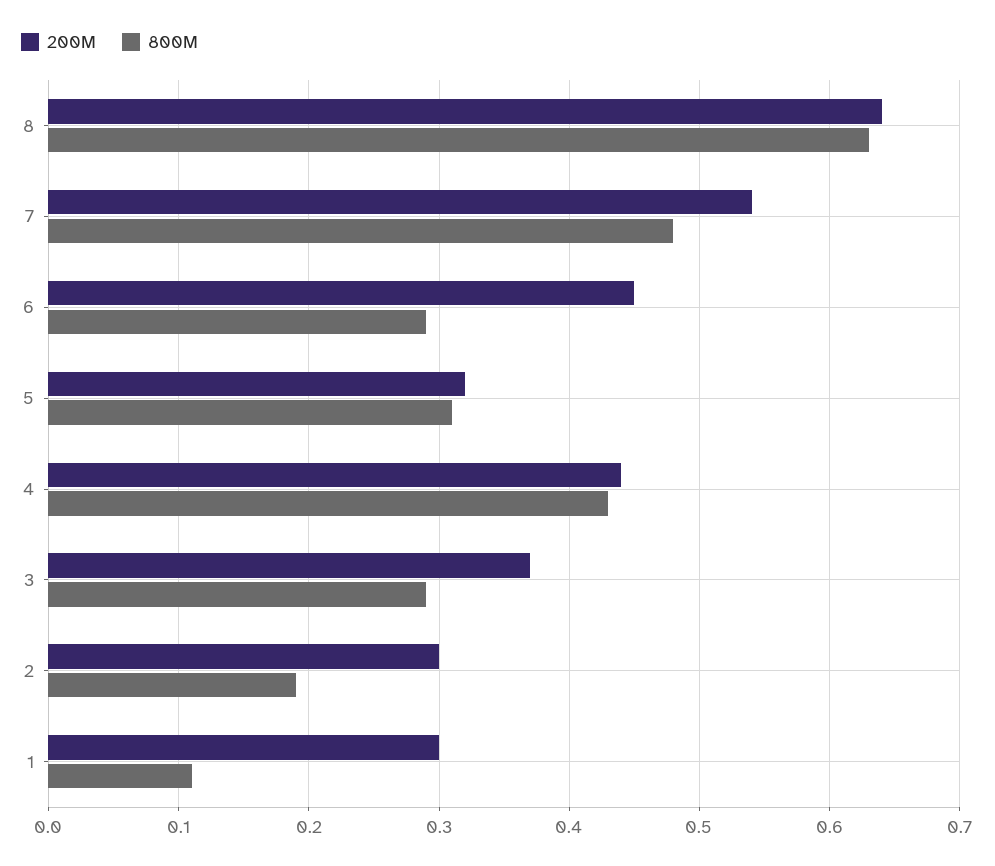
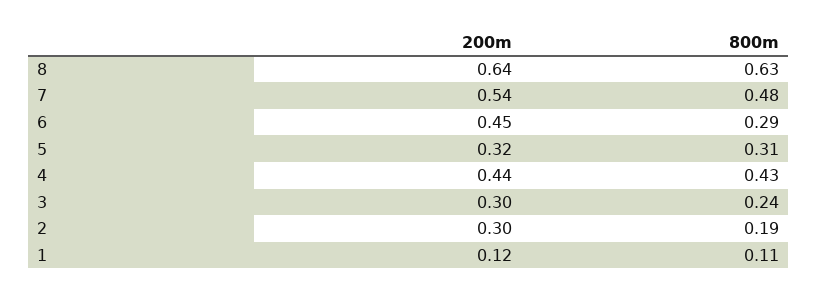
200M, 3: 0.37 -> 0.3
800M, 3: 0.29 -> 0.24
200M, 1: 0.3 -> 0.12

